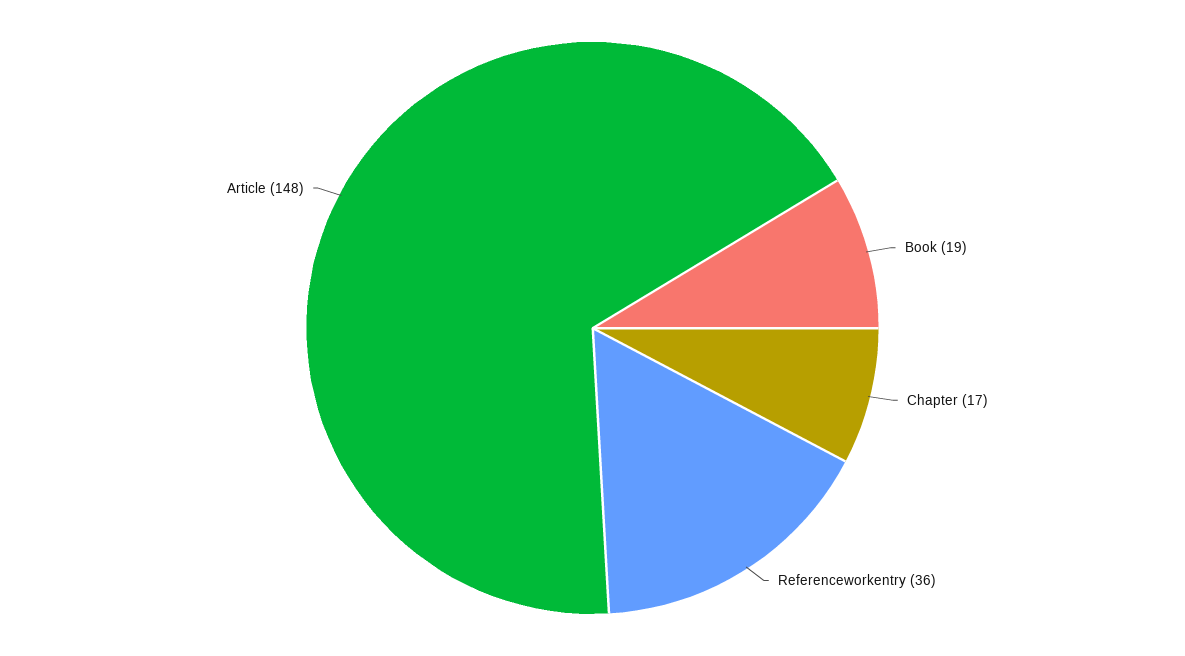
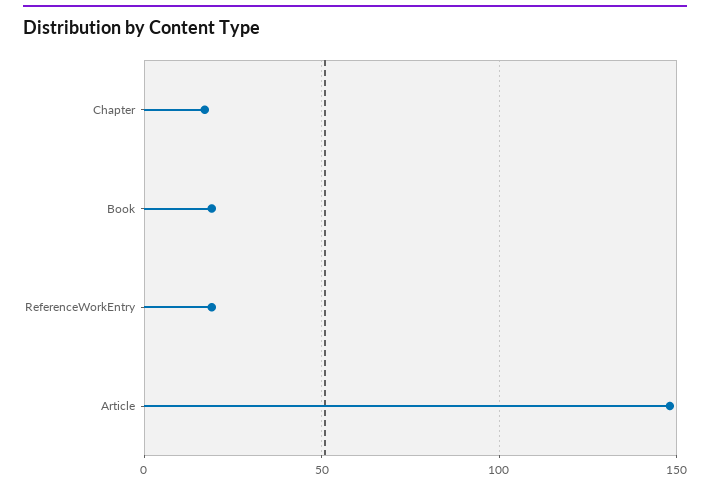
Referenceworkentry: 36 -> 20

